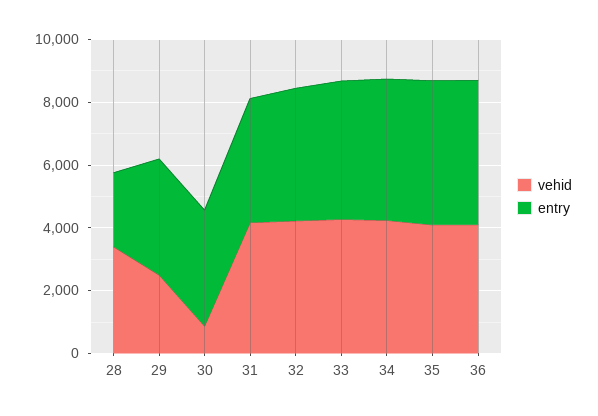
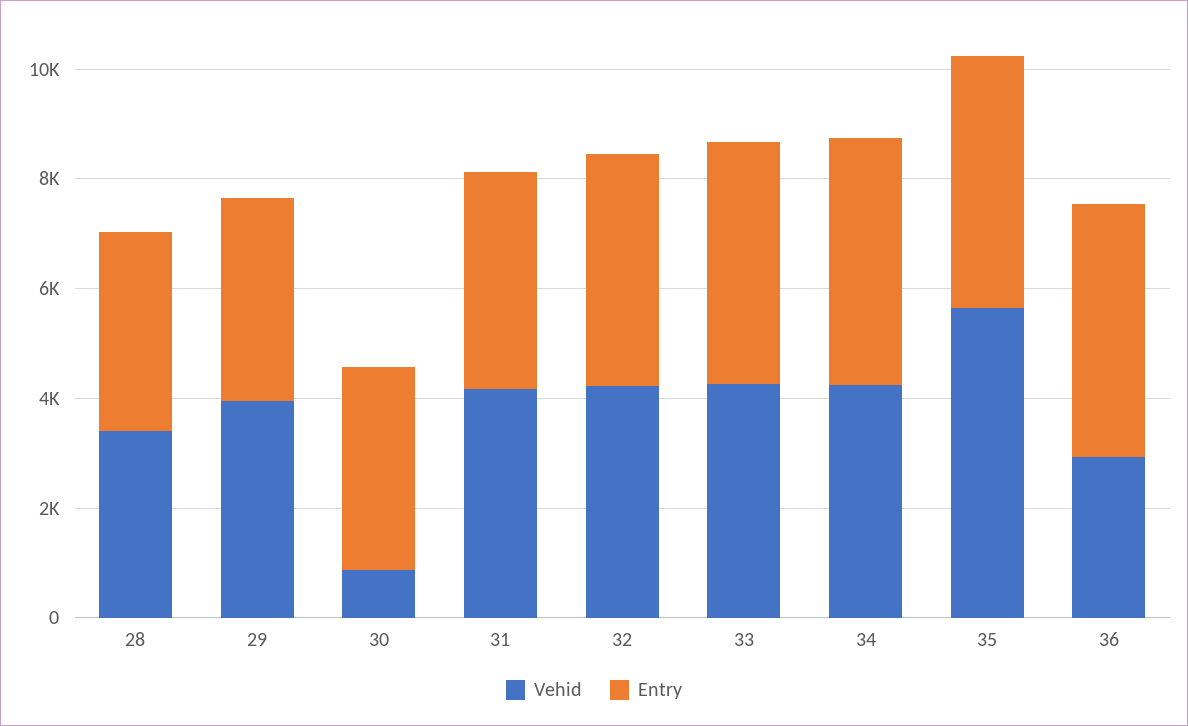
entry, 28: 2500 -> 3500
vehid, 29: 2500 -> 4000
vehid, 35: 4000 -> 5500
vehid, 36: 4000 -> 3000

